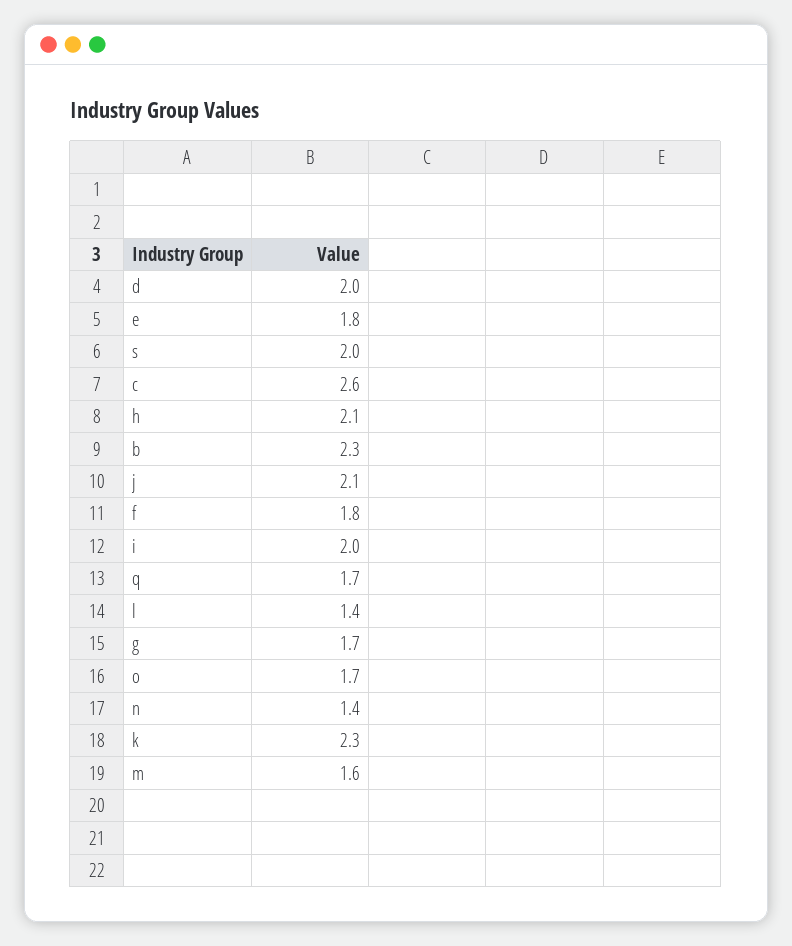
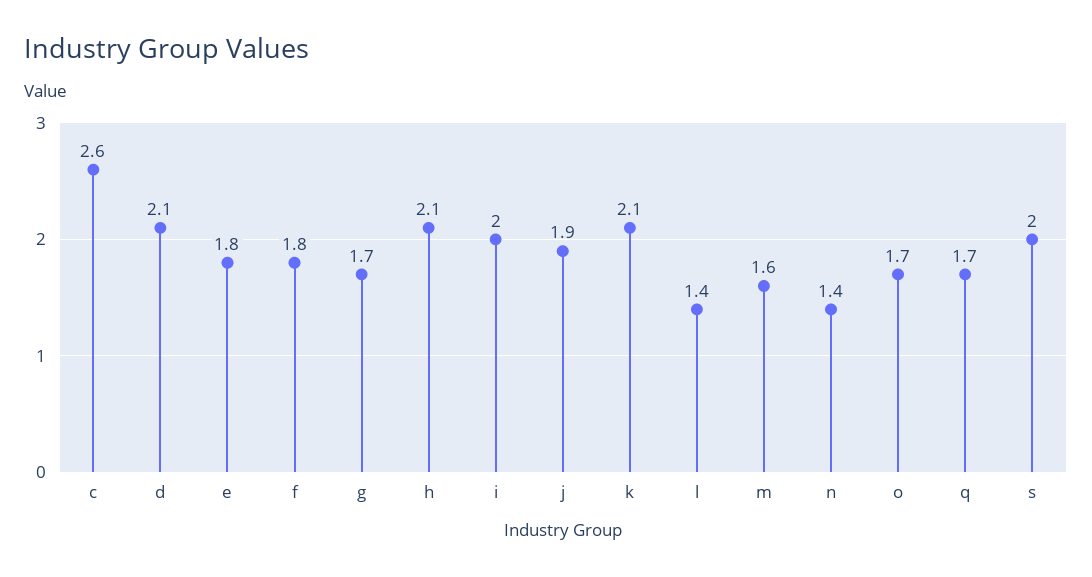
d: 2 -> 2.1
b: 2.3 -> none
j: 2.1 -> 1.9
k: 2.3 -> 2.1

